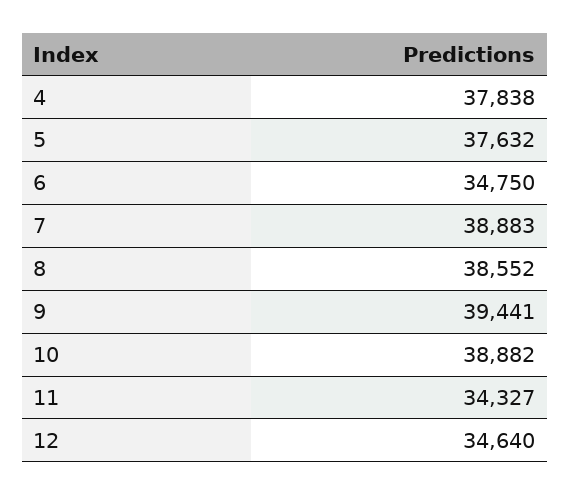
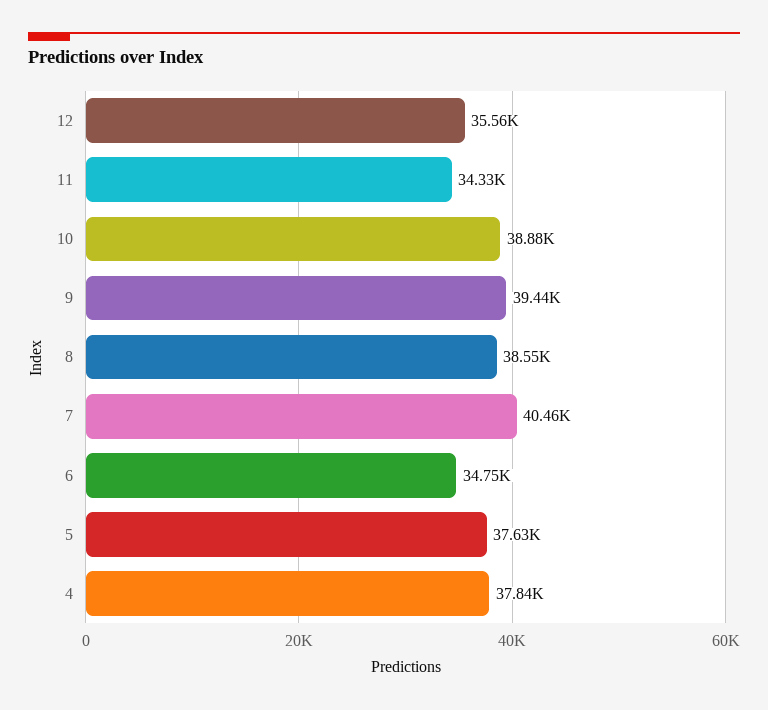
7: 38883 -> 40460
12: 34640 -> 35560

